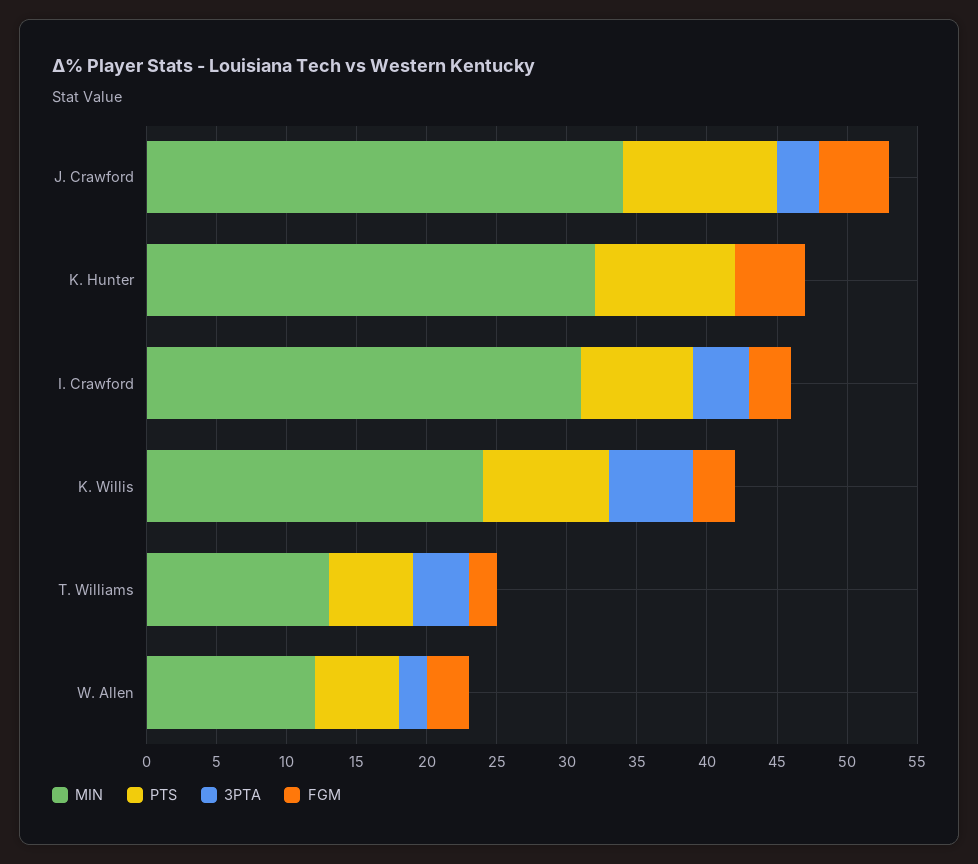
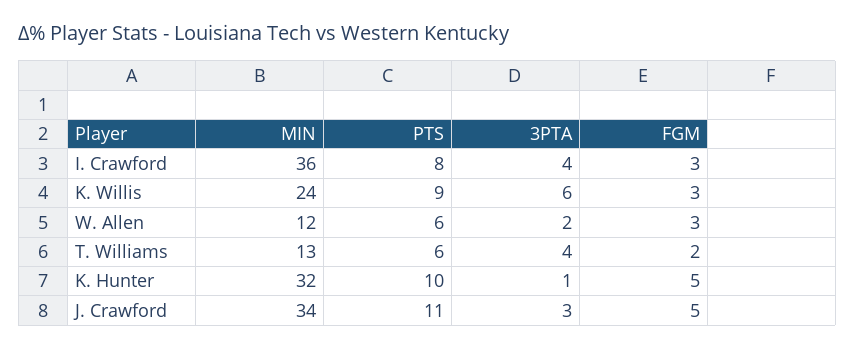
3PTA, K. Hunter: 0 -> 1
MIN, I. Crawford: 31 -> 36

